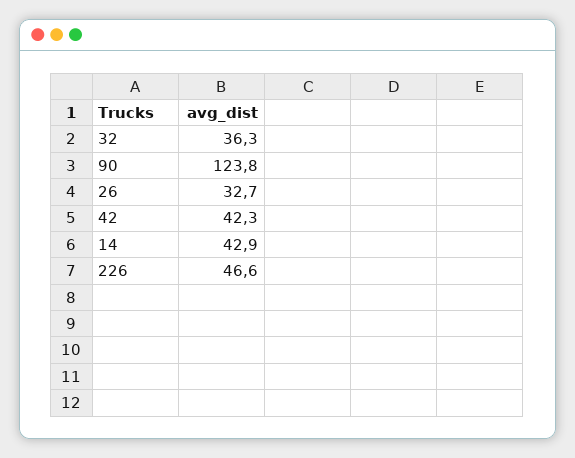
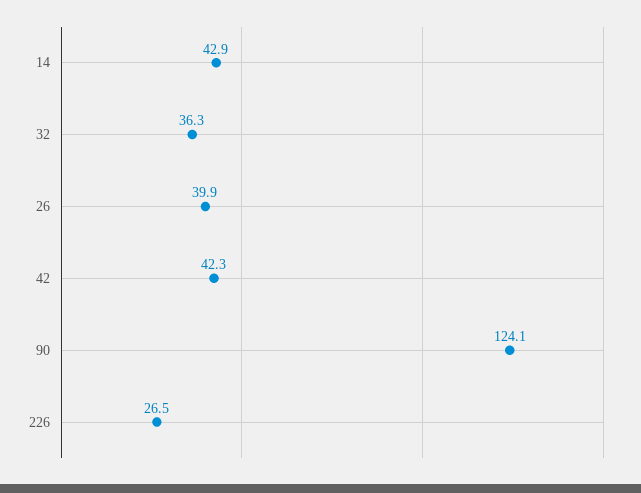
90: 123.8 -> 124.1
26: 32.7 -> 39.9
226: 46.6 -> 26.5

